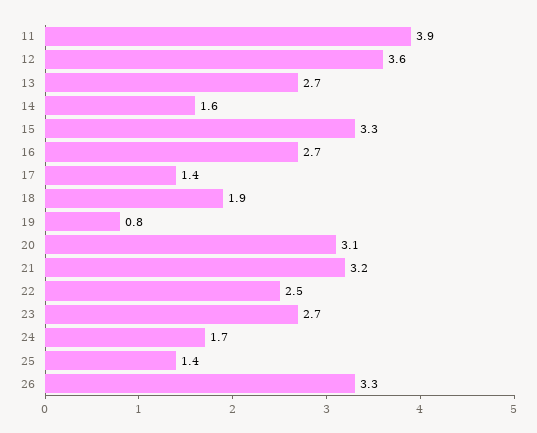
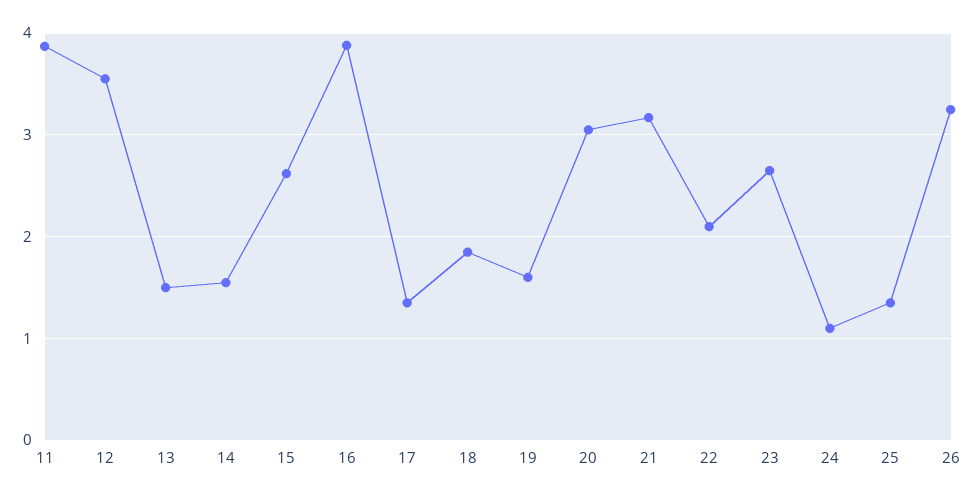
13: 2.7 -> 1.5
15: 3.3 -> 2.6
16: 2.7 -> 3.9
19: 0.8 -> 1.6
22: 2.5 -> 2.1
24: 1.7 -> 1.1

